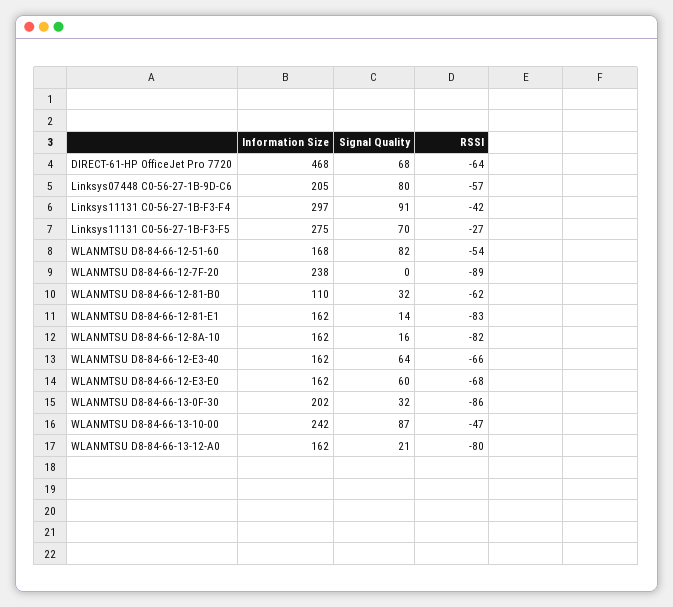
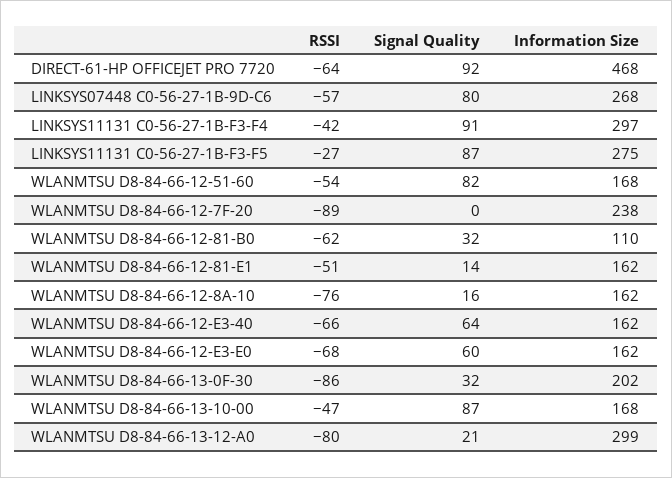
Signal Quality, DIRECT-61-HP OfficeJet Pro 7720: 68 -> 92
Information Size, Linksys07448 C0-56-27-1B-9D-C6: 205 -> 268
Signal Quality, Linksys11131 C0-56-27-1B-F3-F5: 70 -> 87
RSSI, WLANMTSU D8-84-66-12-81-E1: -83 -> -51
RSSI, WLANMTSU D8-84-66-12-8A-10: -82 -> -76
Information Size, WLANMTSU D8-84-66-13-10-00: 242 -> 168
Information Size, WLANMTSU D8-84-66-13-12-A0: 162 -> 299

